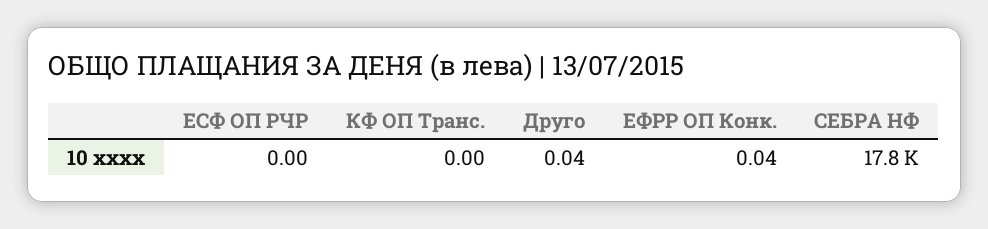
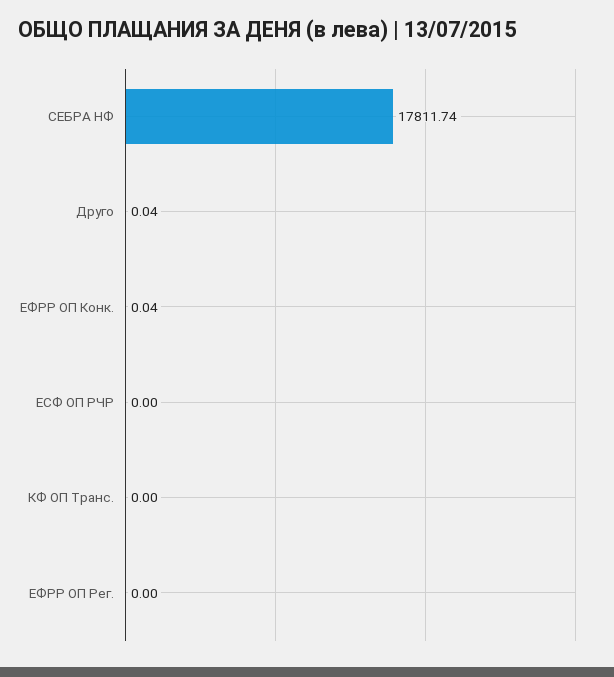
ЕФРР ОП Рег.: none -> 0

